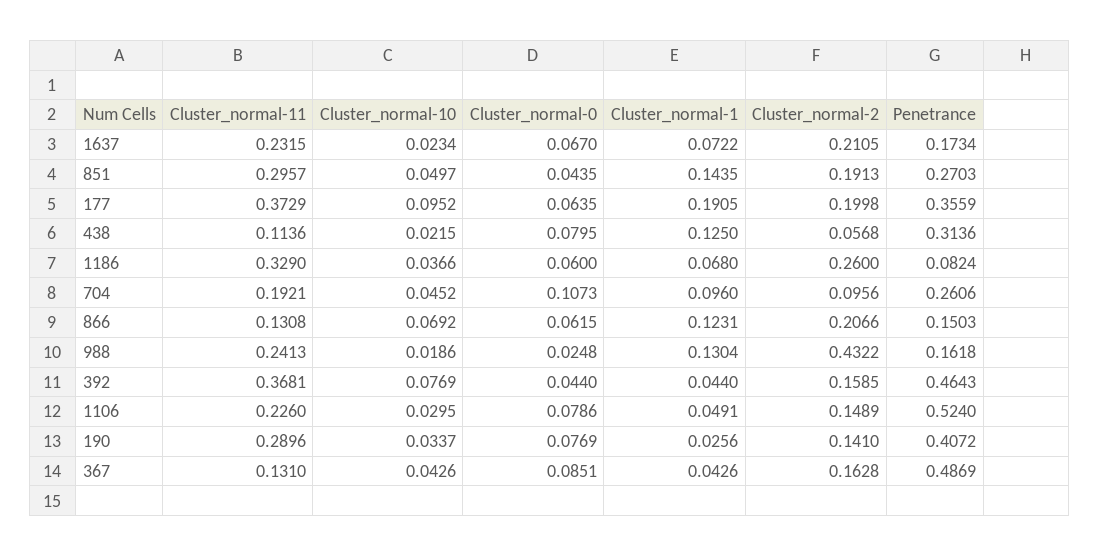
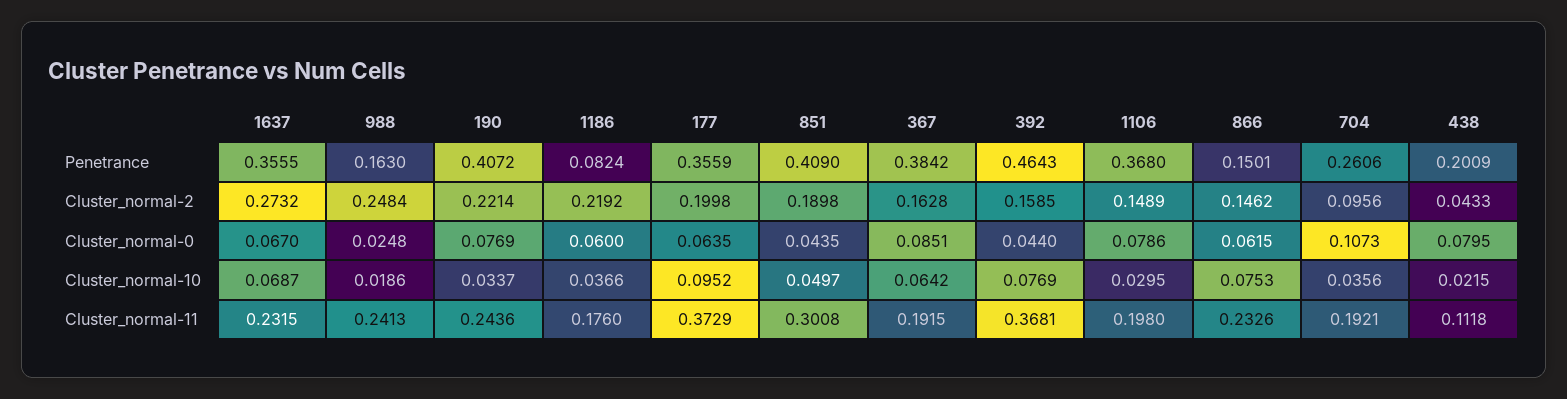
Cluster_normal-10, 1637: 0.0234 -> 0.0687
Cluster_normal-1, 1637: 0.0722 -> none
Cluster_normal-2, 1637: 0.2105 -> 0.2732
Penetrance, 1637: 0.1734 -> 0.3555
Cluster_normal-11, 851: 0.2957 -> 0.3008
Cluster_normal-1, 851: 0.1435 -> none
Cluster_normal-2, 851: 0.1913 -> 0.1898
Penetrance, 851: 0.2703 -> 0.409
Cluster_normal-1, 177: 0.1905 -> none
Cluster_normal-11, 438: 0.1136 -> 0.1118
Cluster_normal-1, 438: 0.125 -> none
Cluster_normal-2, 438: 0.0568 -> 0.0433
Penetrance, 438: 0.3136 -> 0.2009
Cluster_normal-11, 1186: 0.329 -> 0.176
Cluster_normal-1, 1186: 0.068 -> none
Cluster_normal-2, 1186: 0.26 -> 0.2192
Cluster_normal-10, 704: 0.0452 -> 0.0356
Cluster_normal-1, 704: 0.096 -> none
Cluster_normal-11, 866: 0.1308 -> 0.2326
Cluster_normal-10, 866: 0.0692 -> 0.0753
Cluster_normal-1, 866: 0.1231 -> none
Cluster_normal-2, 866: 0.2066 -> 0.1462
Penetrance, 866: 0.1503 -> 0.1501
Cluster_normal-1, 988: 0.1304 -> none
Cluster_normal-2, 988: 0.4322 -> 0.2484
Penetrance, 988: 0.1618 -> 0.163
Cluster_normal-1, 392: 0.044 -> none
Cluster_normal-11, 1106: 0.226 -> 0.198
Cluster_normal-1, 1106: 0.0491 -> none
Penetrance, 1106: 0.524 -> 0.368
Cluster_normal-11, 190: 0.2896 -> 0.2436
Cluster_normal-1, 190: 0.0256 -> none
Cluster_normal-2, 190: 0.141 -> 0.2214
Cluster_normal-11, 367: 0.131 -> 0.1915
Cluster_normal-10, 367: 0.0426 -> 0.0642
Cluster_normal-1, 367: 0.0426 -> none
Penetrance, 367: 0.4869 -> 0.3842

